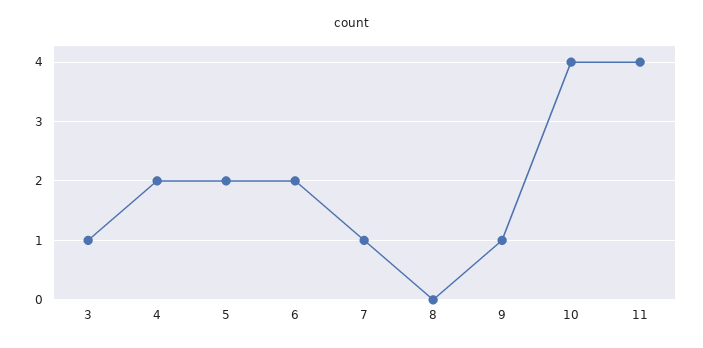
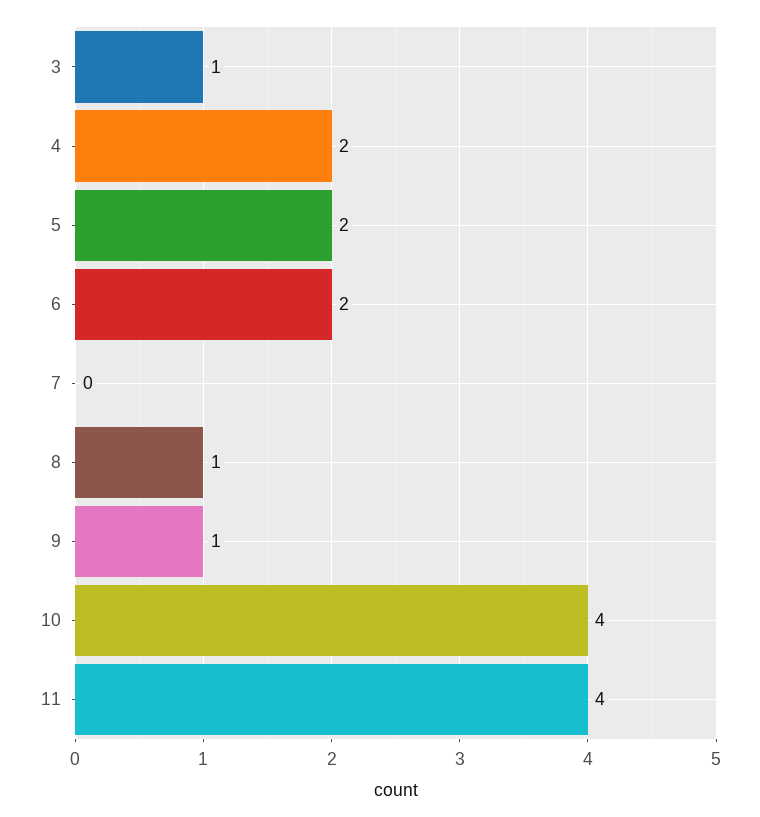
7: 1 -> 0
8: 0 -> 1

